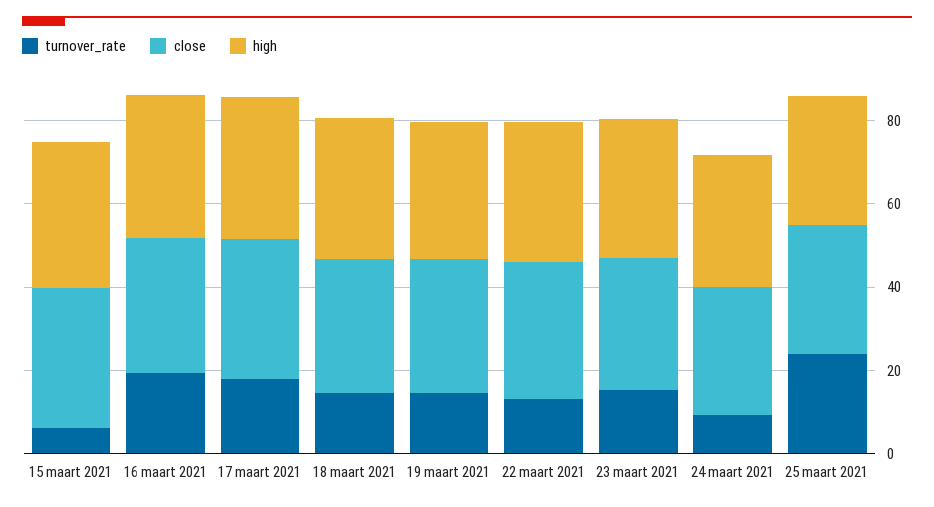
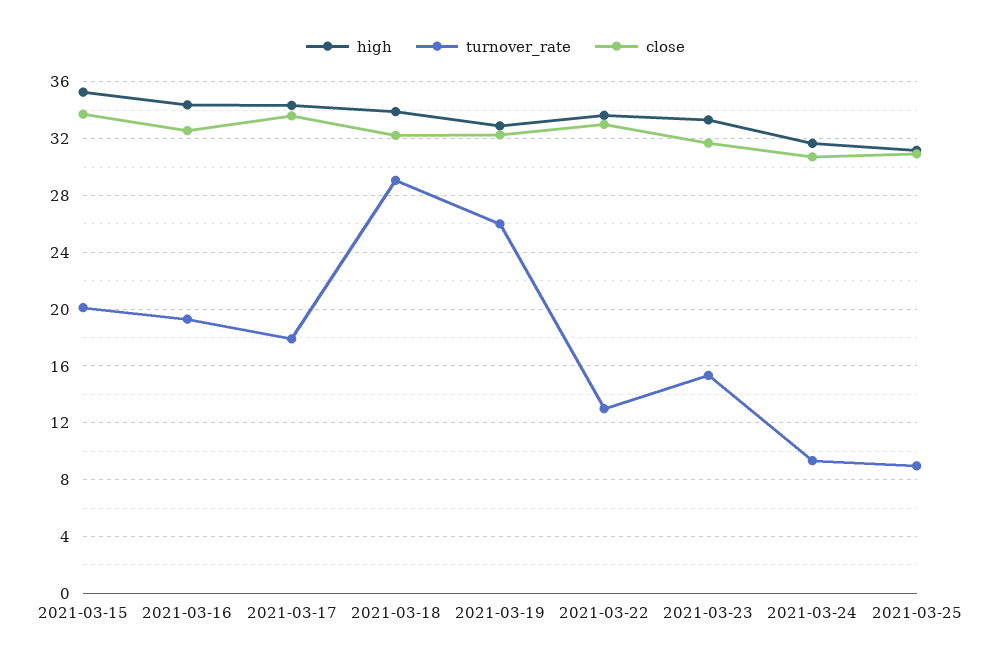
turnover_rate, 15 maart 2021: 5 -> 20
turnover_rate, 18 maart 2021: 15 -> 29
turnover_rate, 19 maart 2021: 15 -> 26
turnover_rate, 25 maart 2021: 25 -> 9

